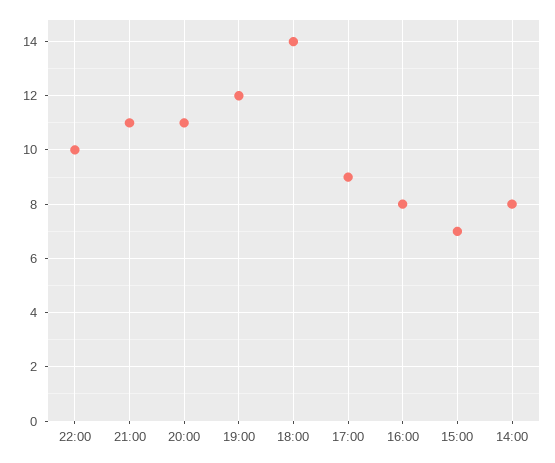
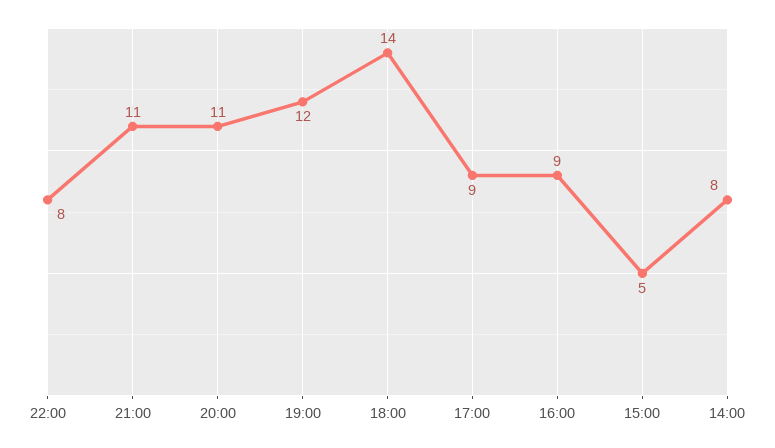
22:00: 10 -> 8
16:00: 8 -> 9
15:00: 7 -> 5

